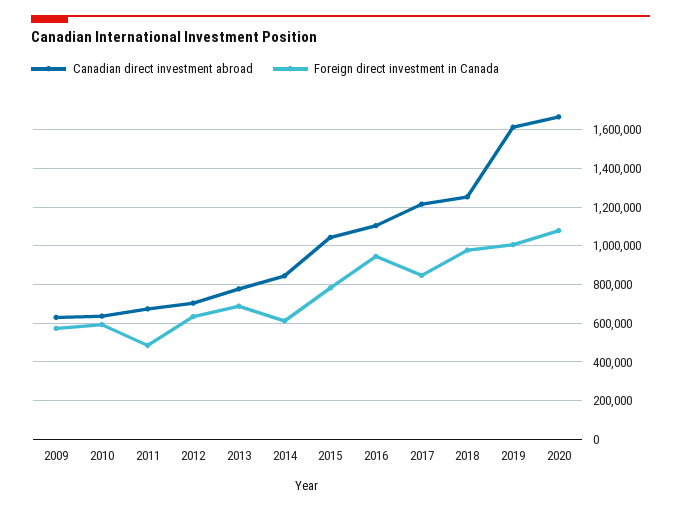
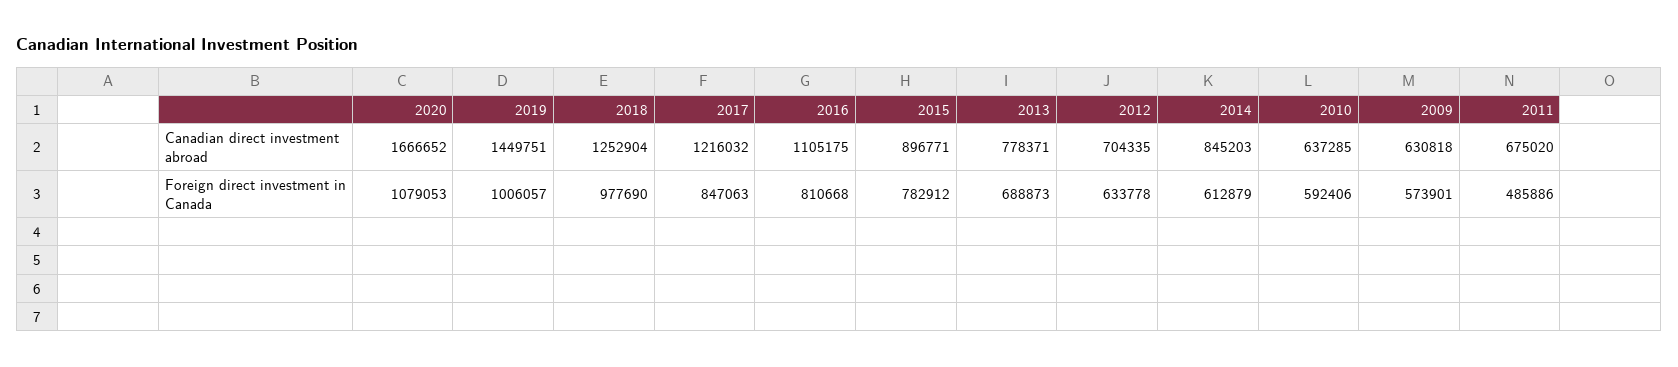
Canadian direct investment abroad, 2015: 1050000 -> 896771
Foreign direct investment in Canada, 2016: 950000 -> 810668
Canadian direct investment abroad, 2019: 1600000 -> 1449751

